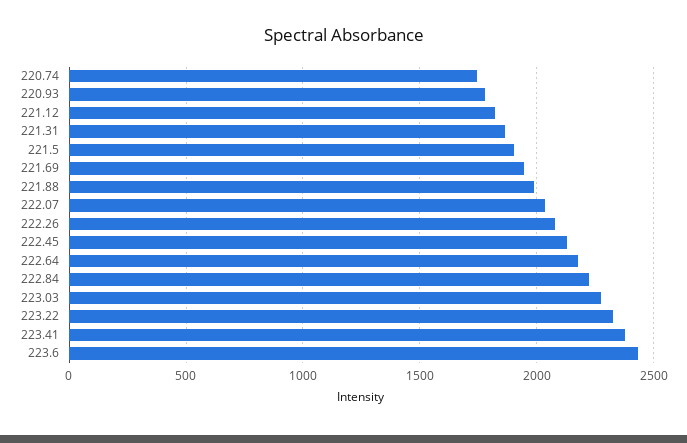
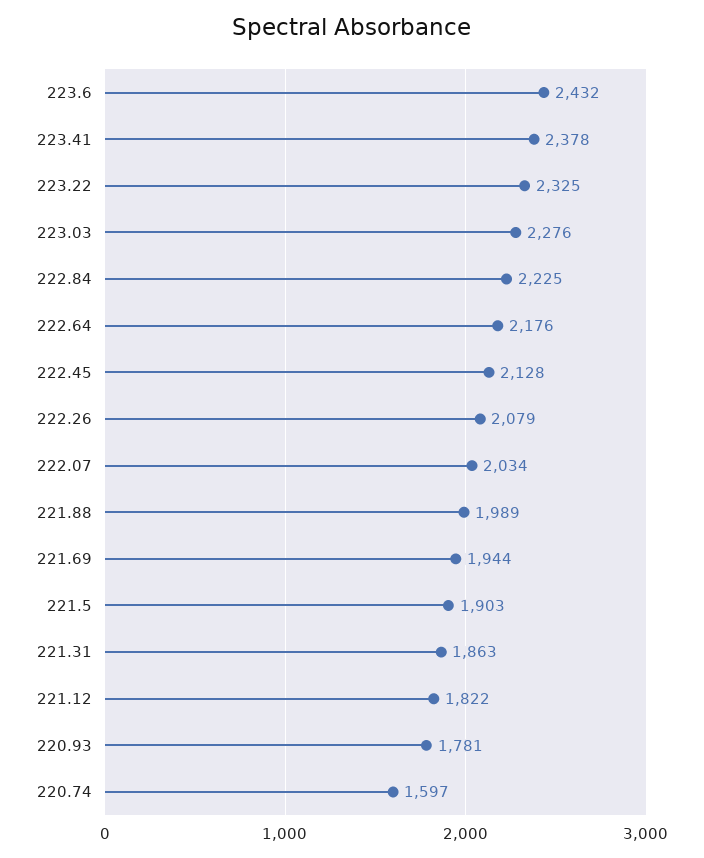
220.74: 1750 -> 1597

